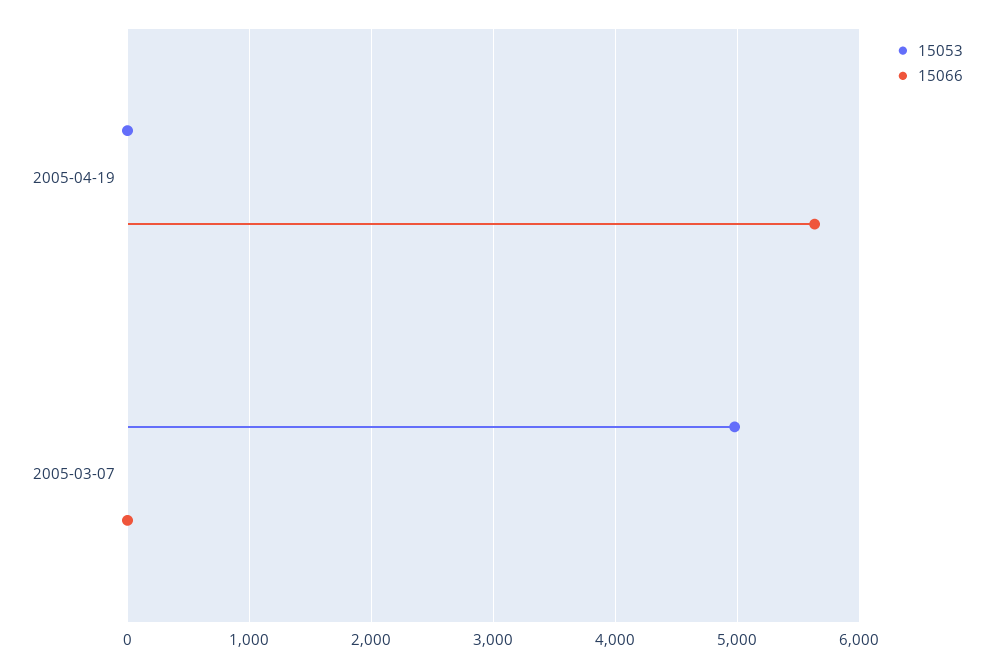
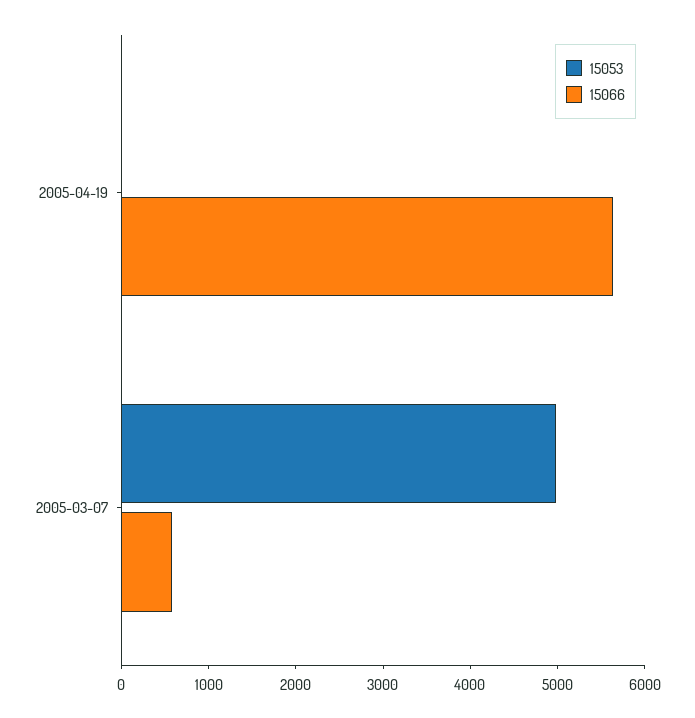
15066, 2005-03-07: 0 -> 600

